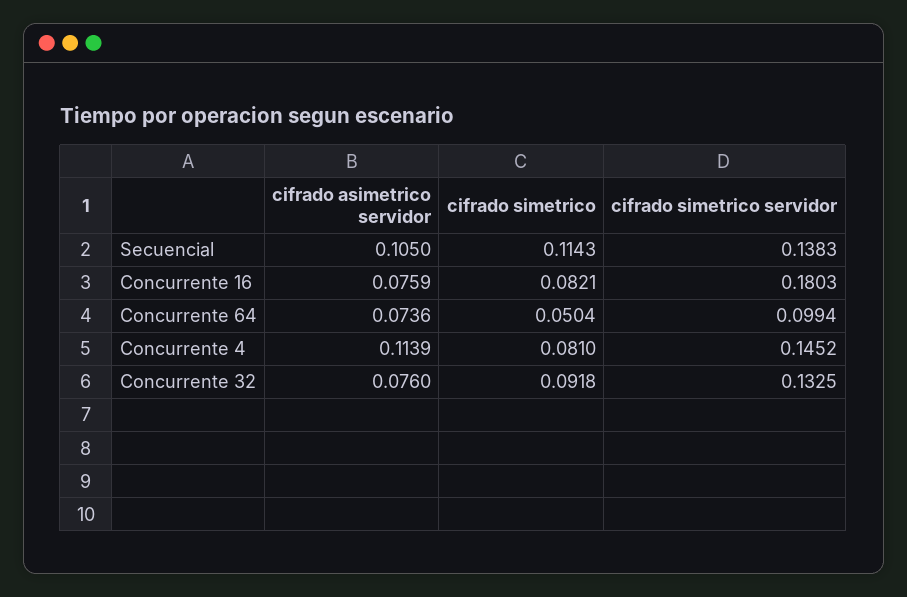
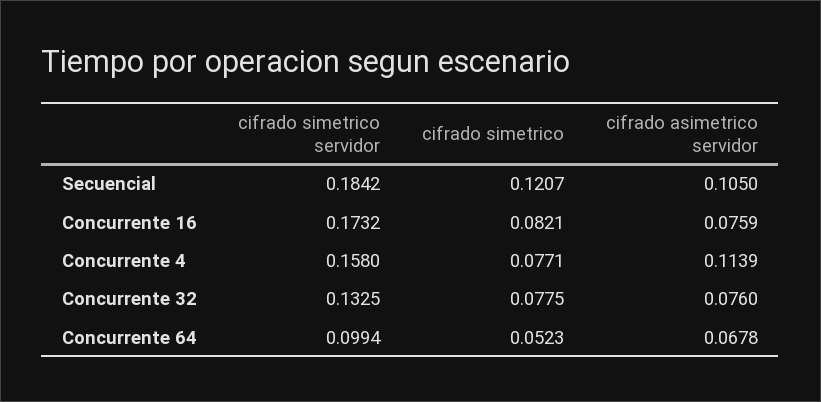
cifrado simetrico, Secuencial: 0.1143 -> 0.1207
cifrado simetrico servidor, Secuencial: 0.1383 -> 0.1842
cifrado simetrico servidor, Concurrente 16: 0.1803 -> 0.1732
cifrado asimetrico servidor, Concurrente 64: 0.0736 -> 0.0678
cifrado simetrico, Concurrente 64: 0.0504 -> 0.0523
cifrado simetrico, Concurrente 4: 0.081 -> 0.0771
cifrado simetrico servidor, Concurrente 4: 0.1452 -> 0.158
cifrado simetrico, Concurrente 32: 0.0918 -> 0.0775

